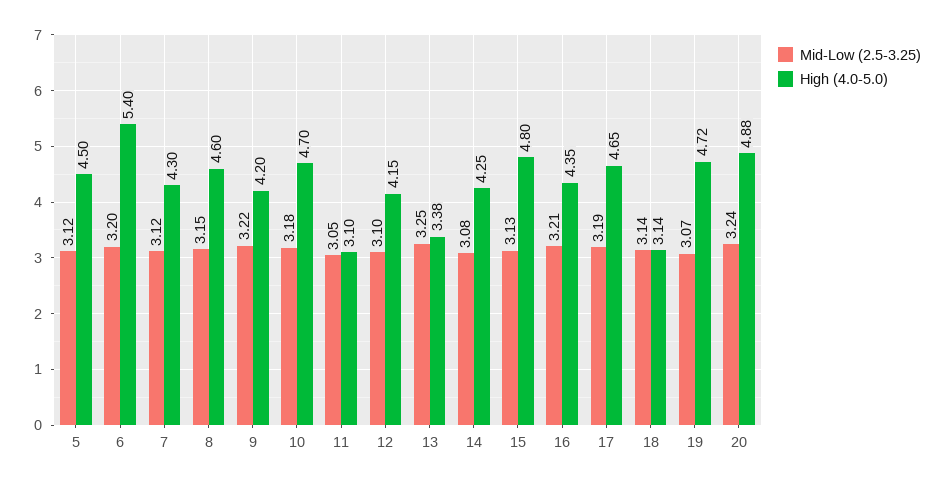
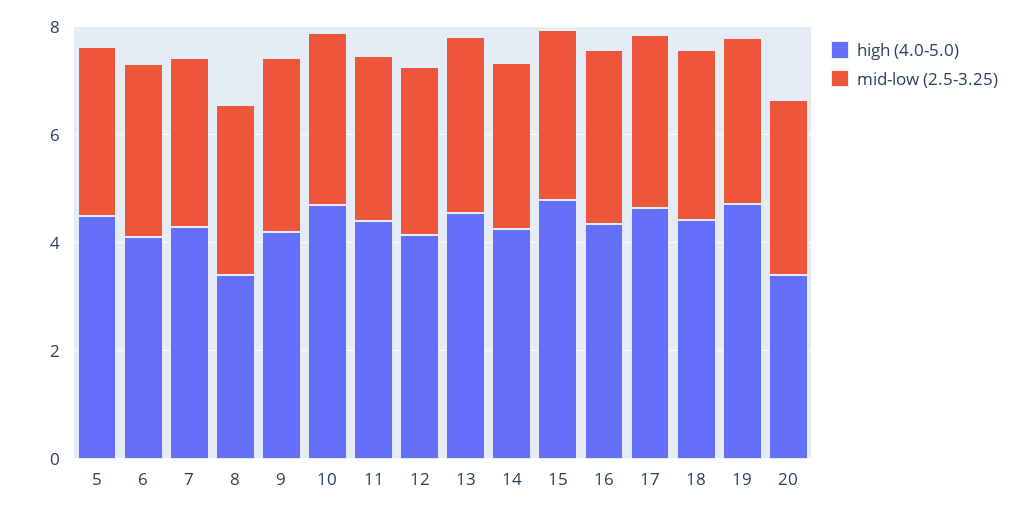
High (4.0-5.0), 6: 5.4 -> 4
High (4.0-5.0), 8: 4.6 -> 3.5
High (4.0-5.0), 11: 3.1 -> 4.5
High (4.0-5.0), 13: 3.38 -> 4.5
High (4.0-5.0), 18: 3.14 -> 4.5
High (4.0-5.0), 20: 4.88 -> 3.5

